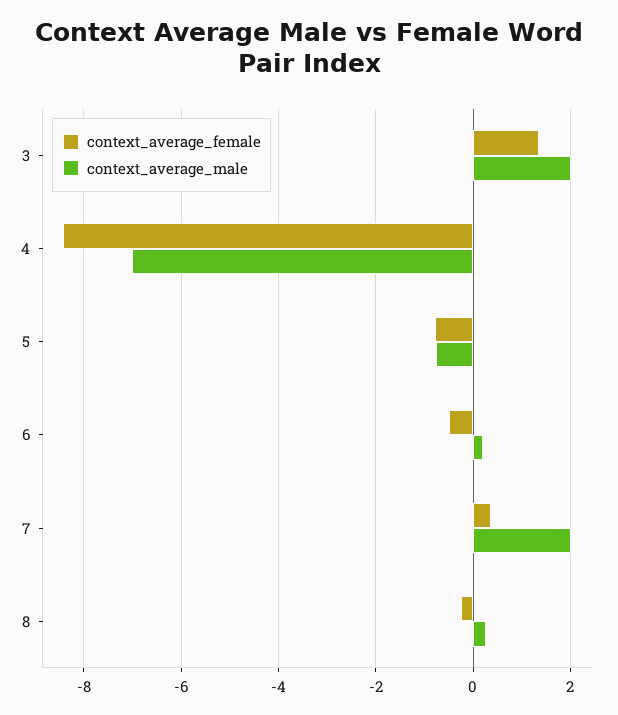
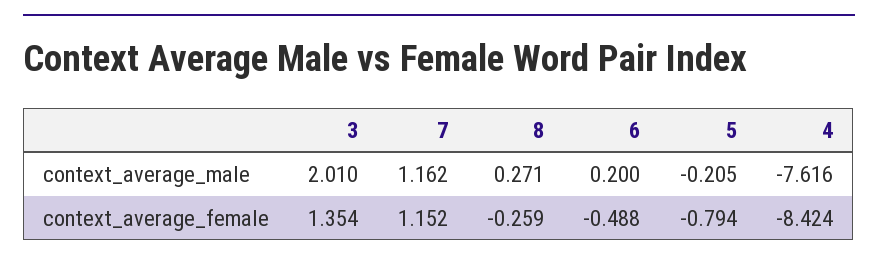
context_average_male, 4: -7 -> -7.616
context_average_male, 5: -0.8 -> -0.205
context_average_female, 7: 0.4 -> 1.152
context_average_male, 7: 2 -> 1.162

